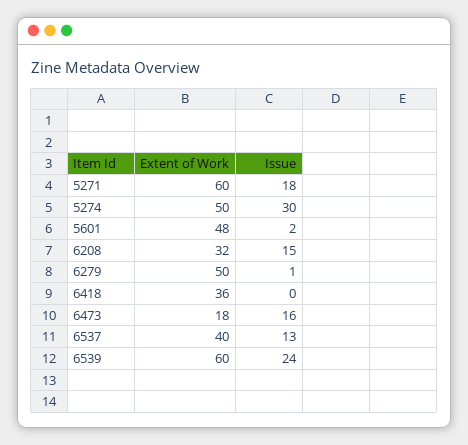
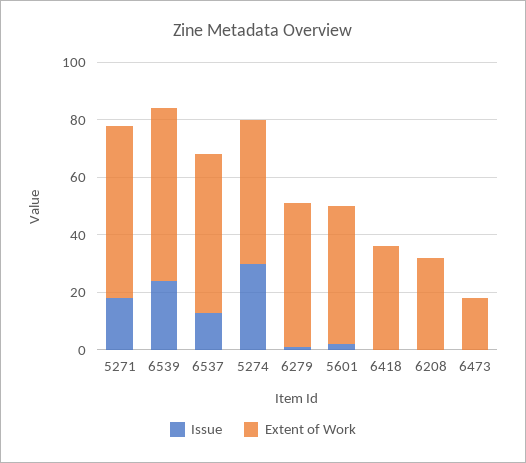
Issue, 6208: 15 -> 0
Issue, 6473: 16 -> 0
Extent of Work, 6537: 40 -> 55

